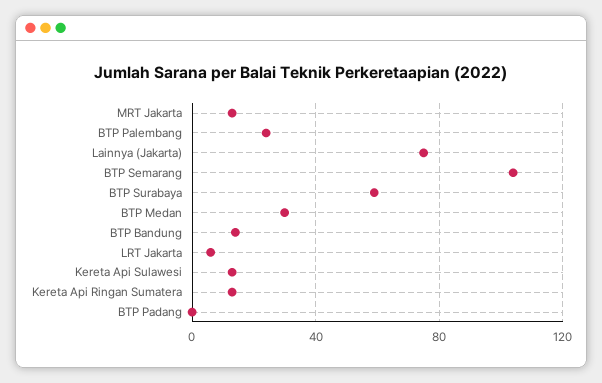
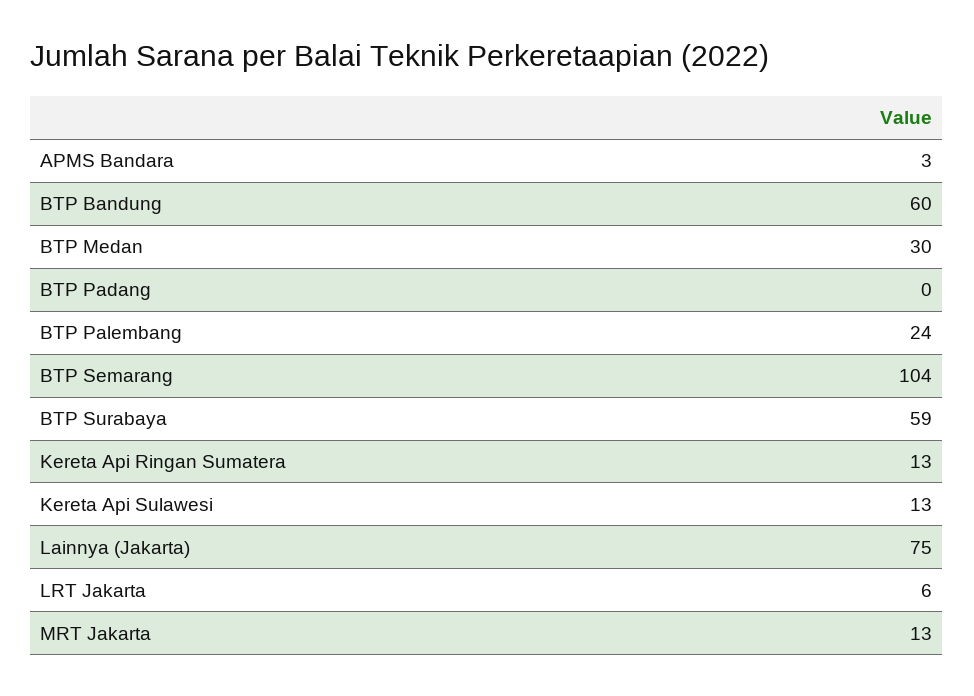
BTP Bandung: 15 -> 60
APMS Bandara: none -> 3

